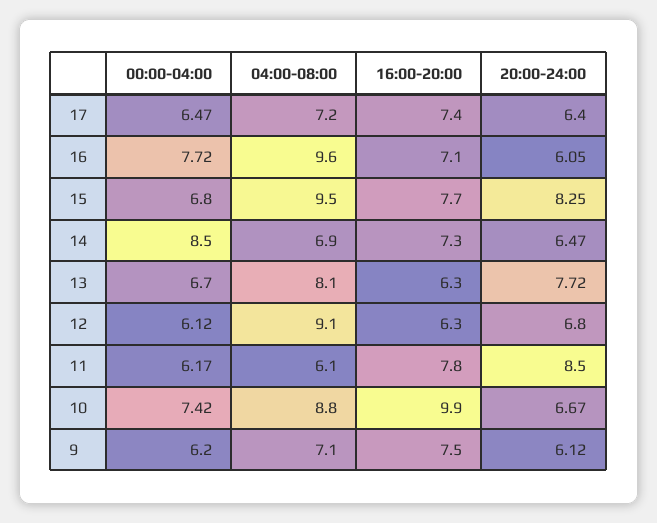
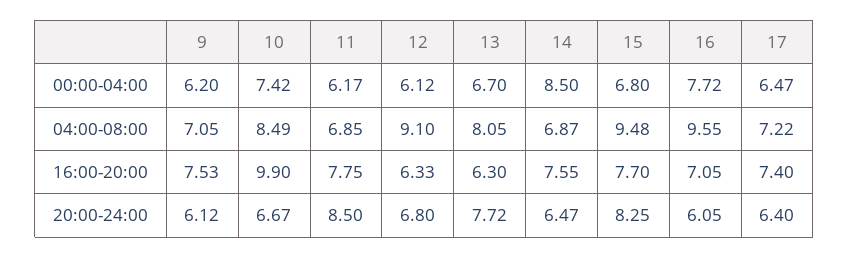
16:00-20:00, 14: 7.3 -> 7.55
04:00-08:00, 11: 6.1 -> 6.85
04:00-08:00, 10: 8.8 -> 8.49

